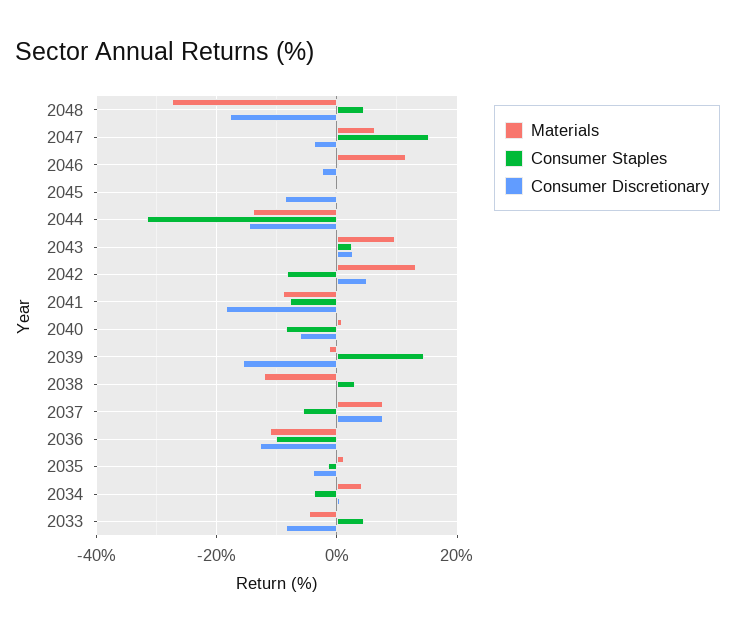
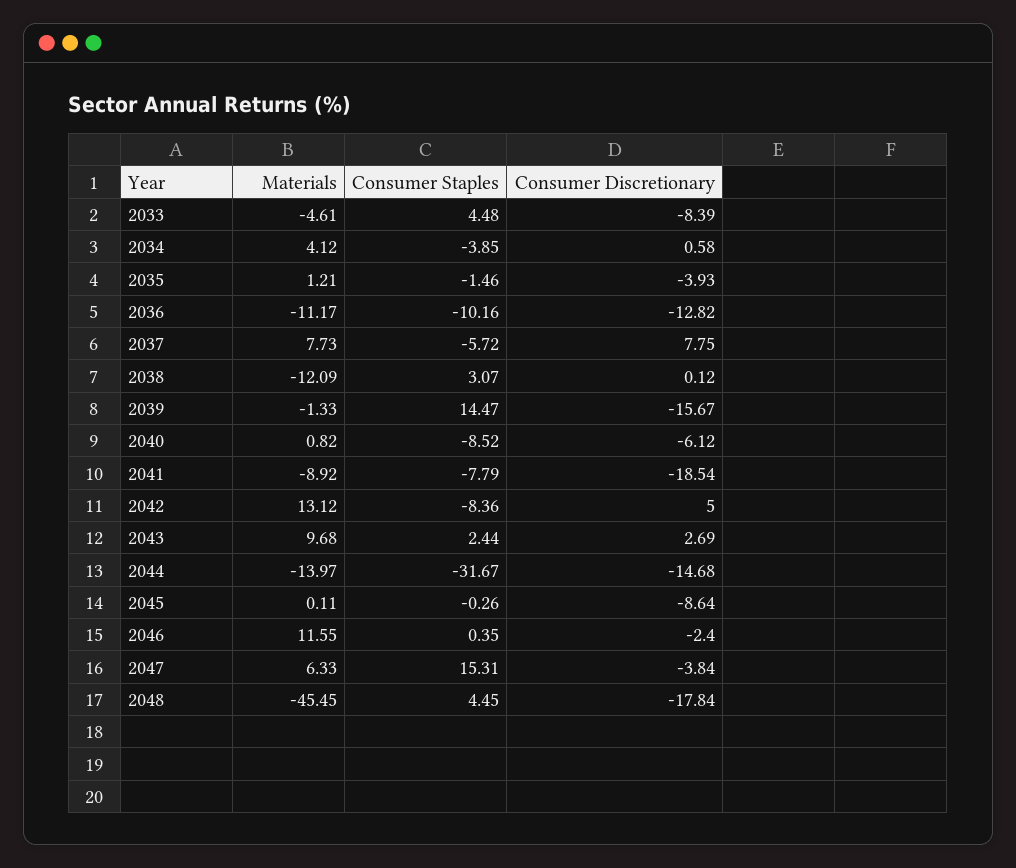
Materials, 2048: -28 -> -45.45

